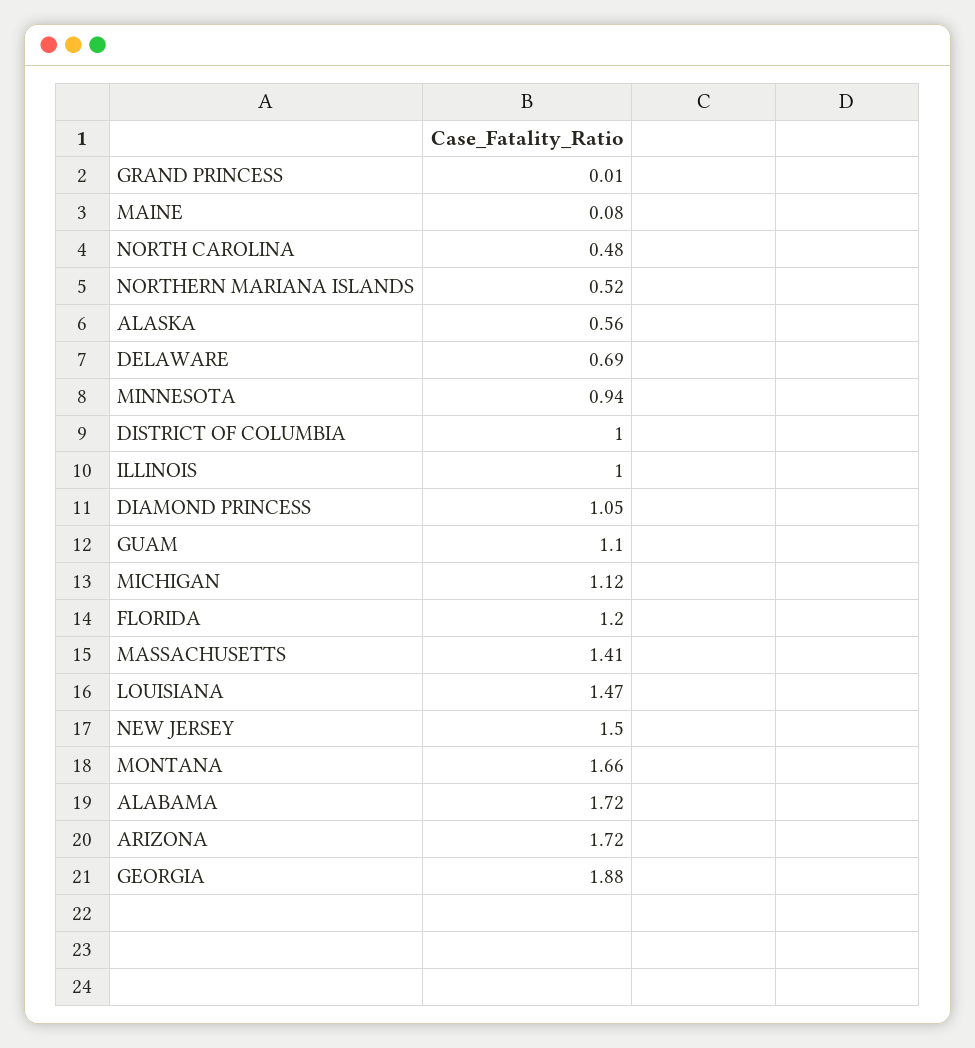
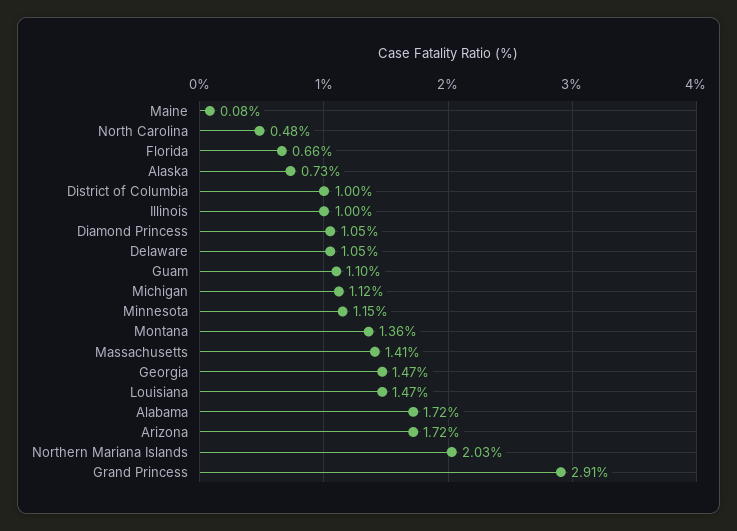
GRAND PRINCESS: 0.01 -> 2.91
NORTHERN MARIANA ISLANDS: 0.52 -> 2.03
ALASKA: 0.56 -> 0.73
DELAWARE: 0.69 -> 1.05
MINNESOTA: 0.94 -> 1.15
FLORIDA: 1.2 -> 0.66
NEW JERSEY: 1.5 -> none
MONTANA: 1.66 -> 1.36
GEORGIA: 1.88 -> 1.47

